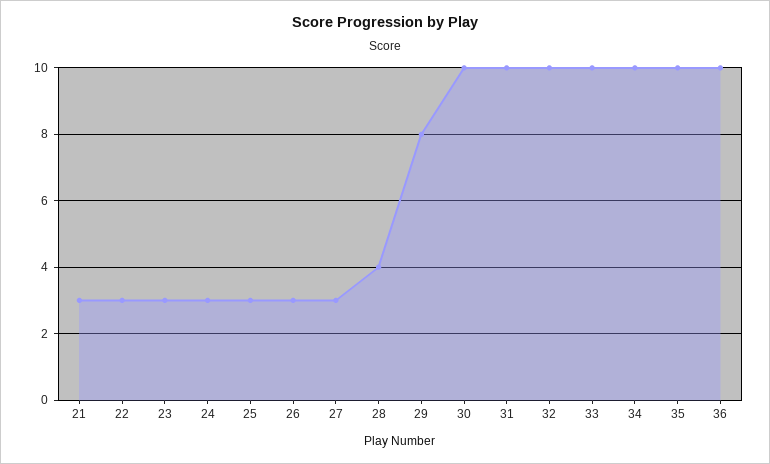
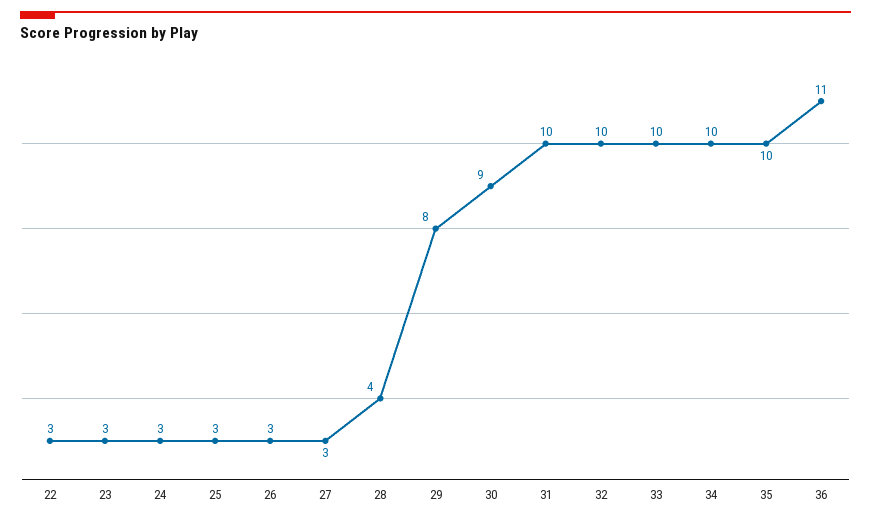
21: 3 -> none
30: 10 -> 9
36: 10 -> 11

